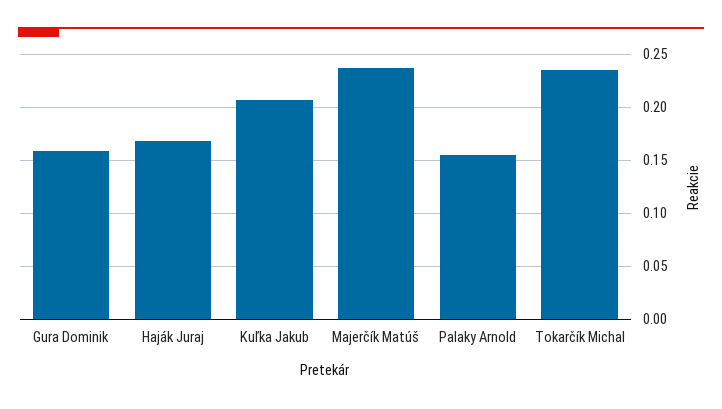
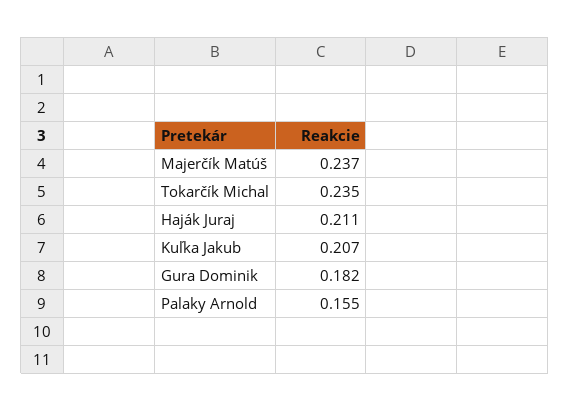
Gura Dominik: 0.16 -> 0.182
Haják Juraj: 0.17 -> 0.211

